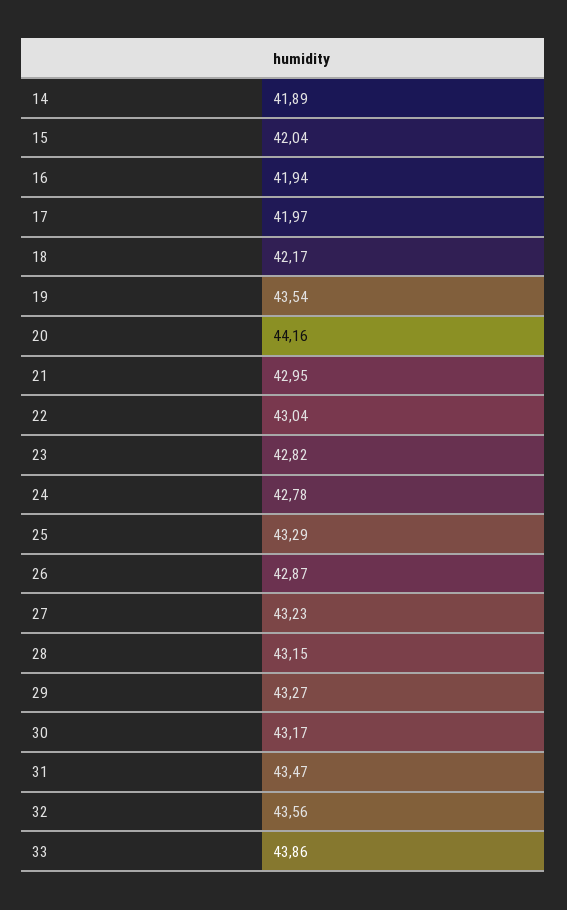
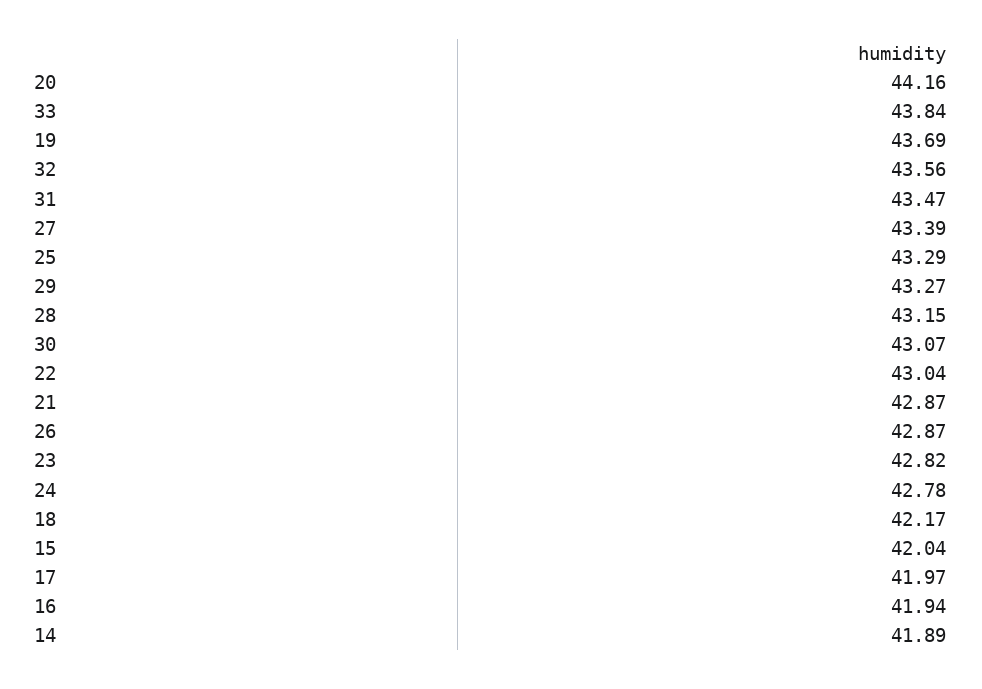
19: 43.54 -> 43.69
21: 42.95 -> 42.87
27: 43.23 -> 43.39
30: 43.17 -> 43.07
33: 43.86 -> 43.84

